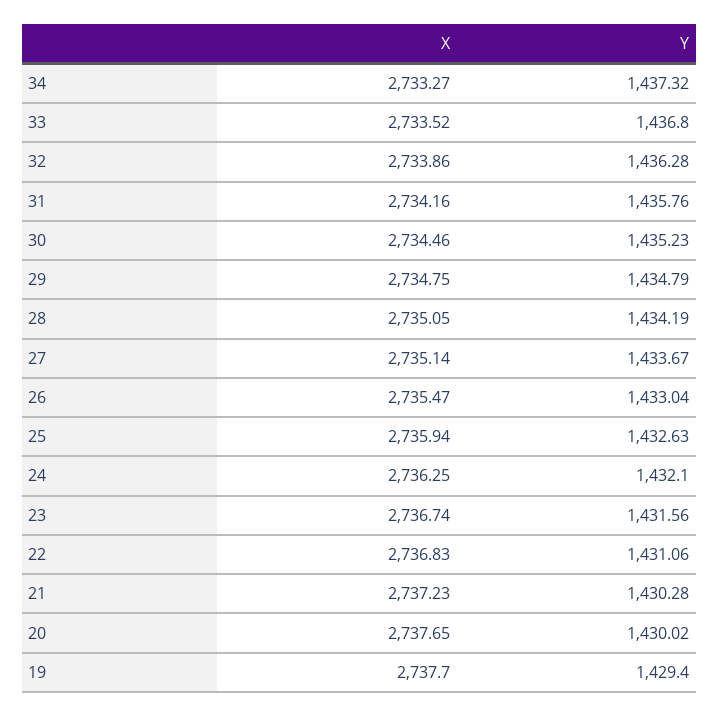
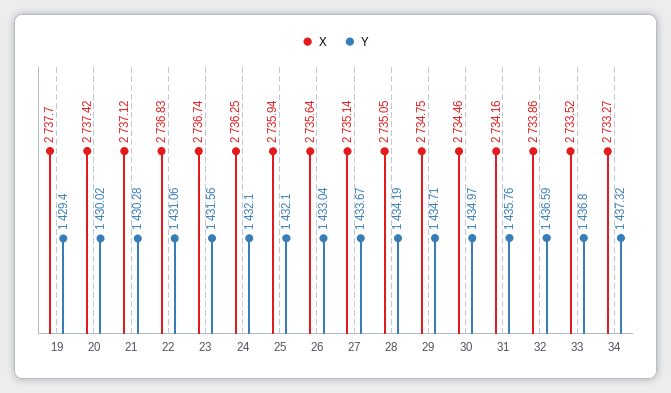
Y, 32: 1436.28 -> 1436.59
Y, 30: 1435.23 -> 1434.97
Y, 29: 1434.79 -> 1434.71
X, 26: 2735.47 -> 2735.64
Y, 25: 1432.63 -> 1432.1
X, 21: 2737.23 -> 2737.12
X, 20: 2737.65 -> 2737.42

